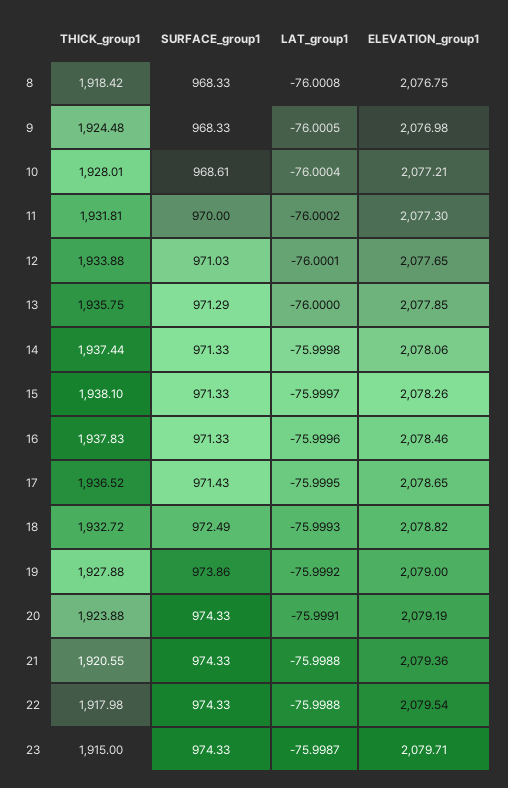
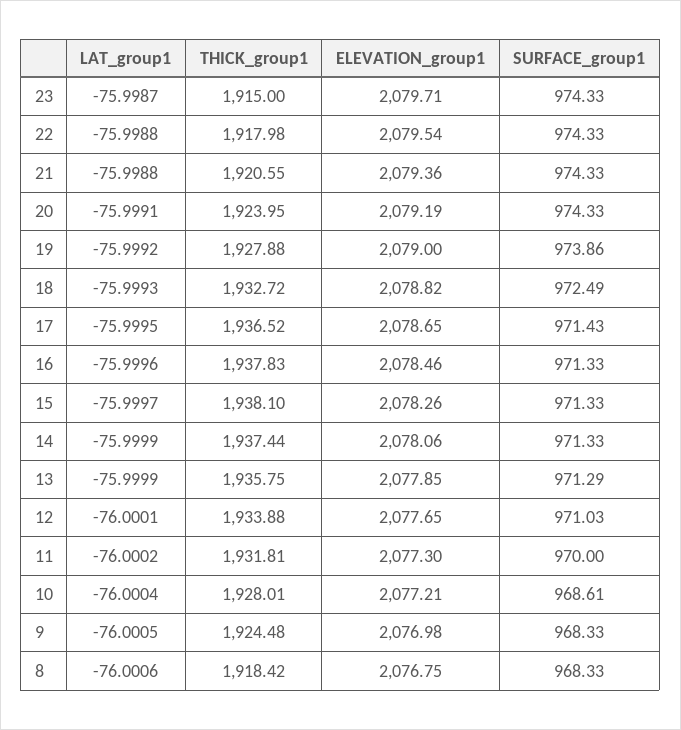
LAT_group1, 8: -76.0008 -> -76.0006
LAT_group1, 13: -76 -> -75.9999
LAT_group1, 14: -75.9998 -> -75.9999
THICK_group1, 20: 1923.88 -> 1923.95

